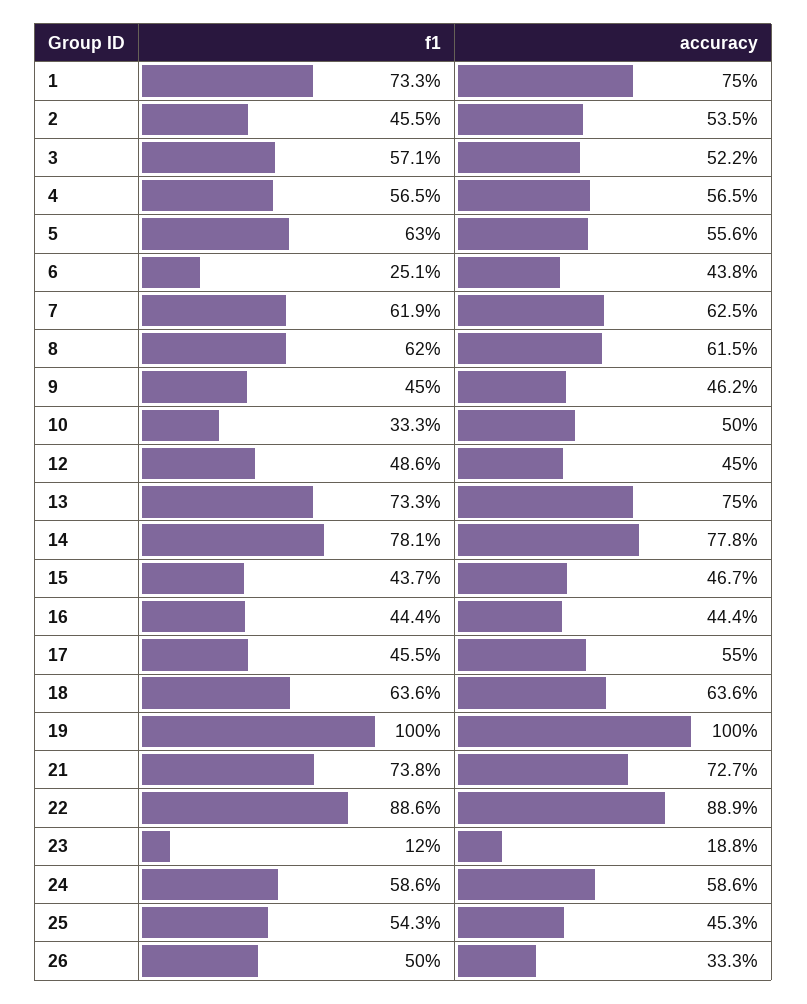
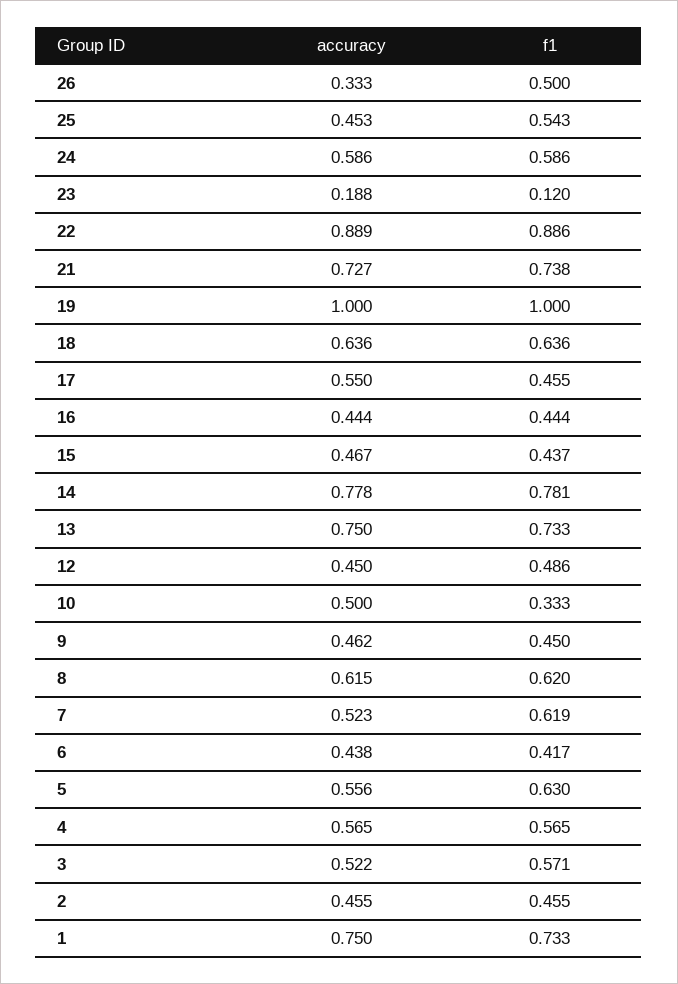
accuracy, 2: 0.535 -> 0.455
f1, 6: 0.251 -> 0.417
accuracy, 7: 0.625 -> 0.523

